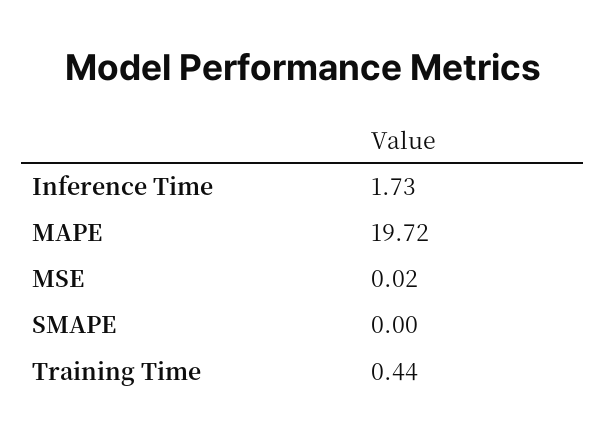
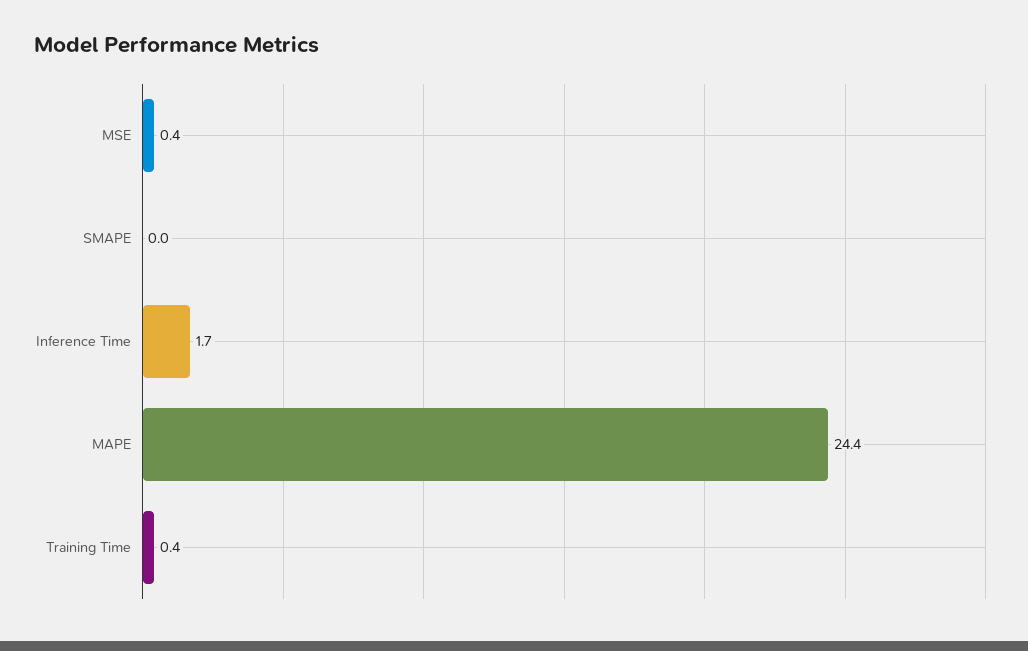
MAPE: 19.72 -> 24.4
MSE: 0.02 -> 0.4

